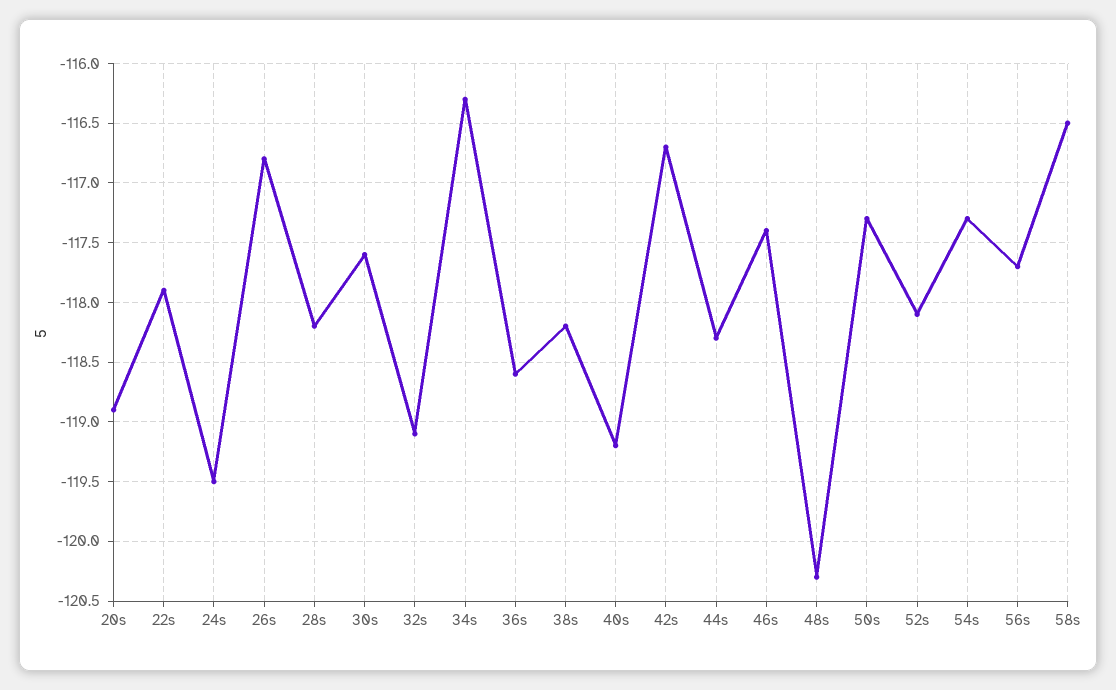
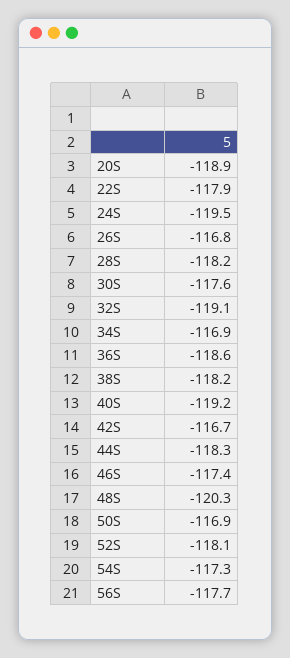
34s: -116.3 -> -116.9
50s: -117.3 -> -116.9
58s: -116.5 -> none

